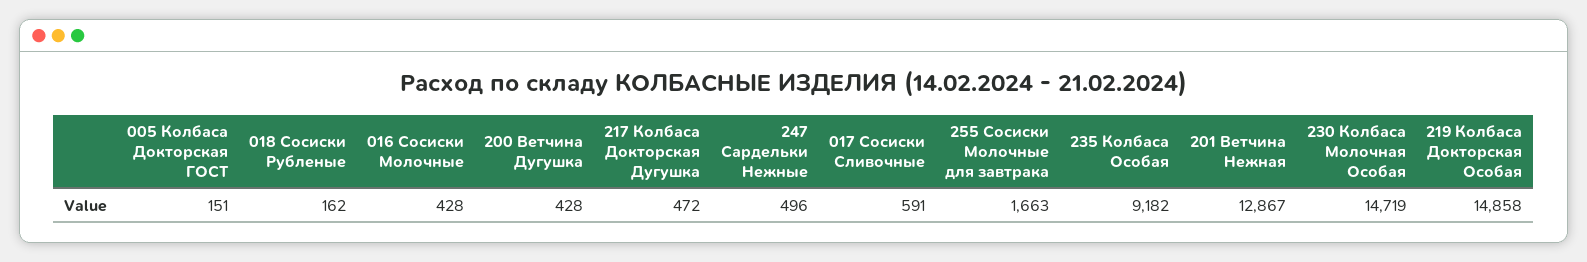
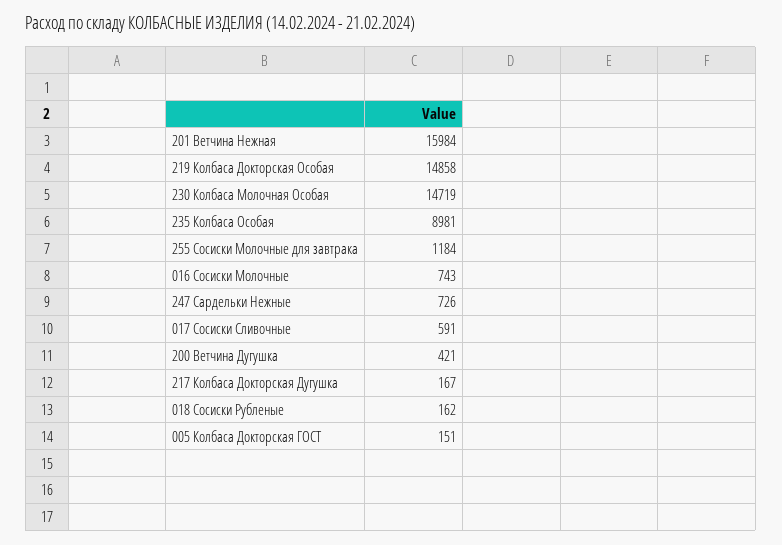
016 Сосиски Молочные: 428 -> 743
200 Ветчина Дугушка: 428 -> 421
217 Колбаса Докторская Дугушка: 472 -> 167
247 Сардельки Нежные: 496 -> 726
255 Сосиски Молочные для завтрака: 1663 -> 1184
235 Колбаса Особая: 9182 -> 8981
201 Ветчина Нежная: 12867 -> 15984

